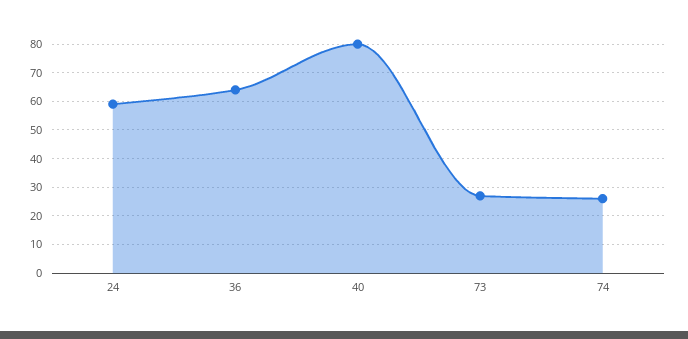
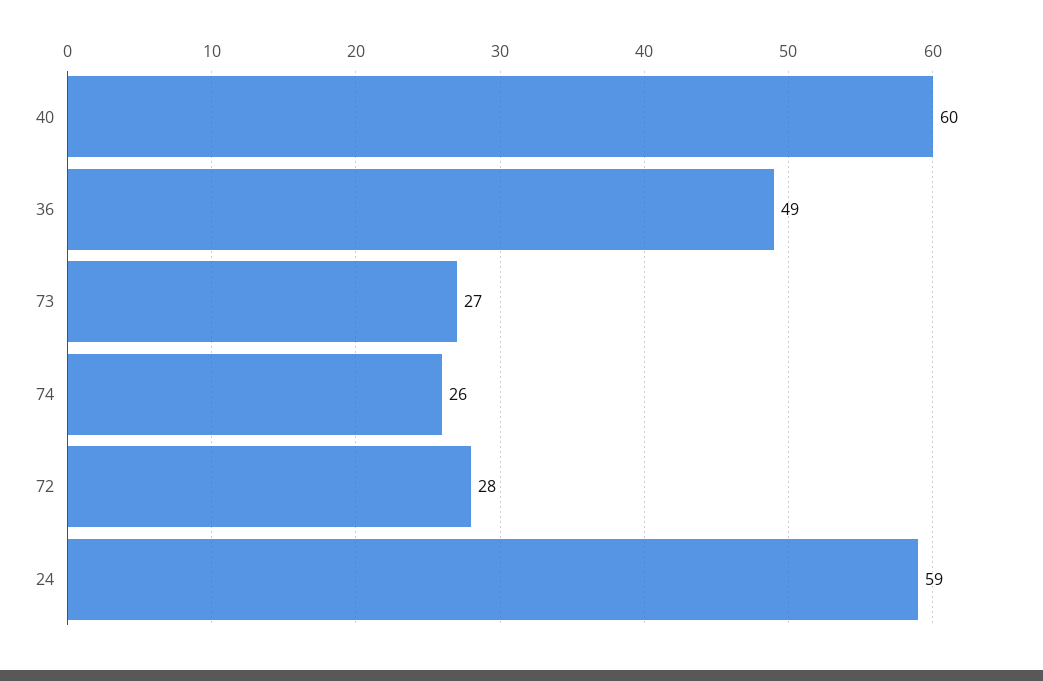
36: 65 -> 49
40: 80 -> 60
72: none -> 28

